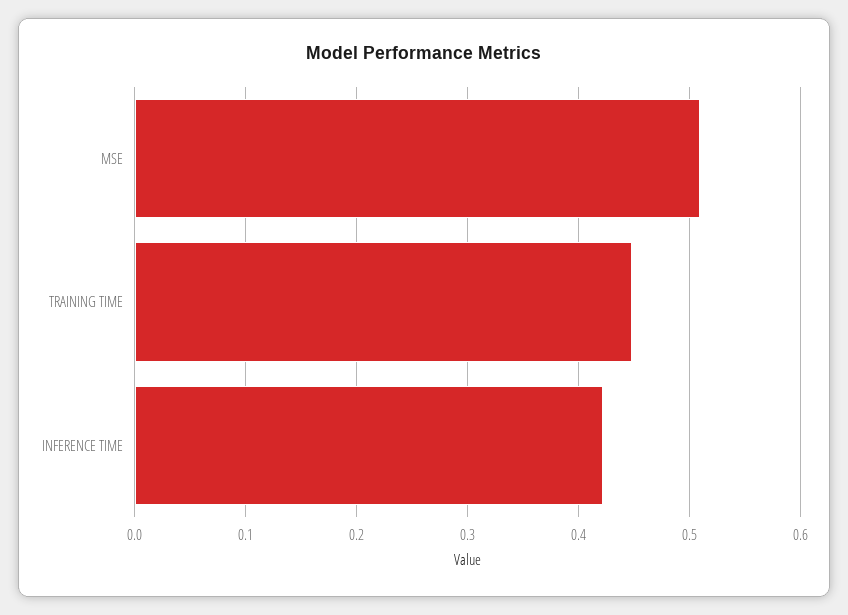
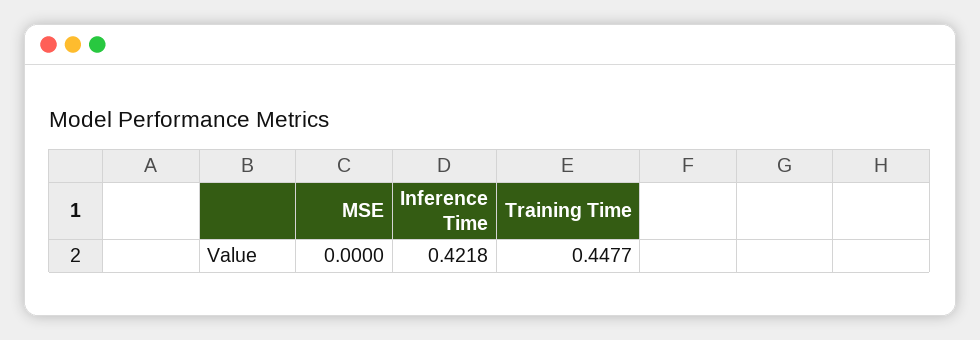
MSE: 0.51 -> 0

